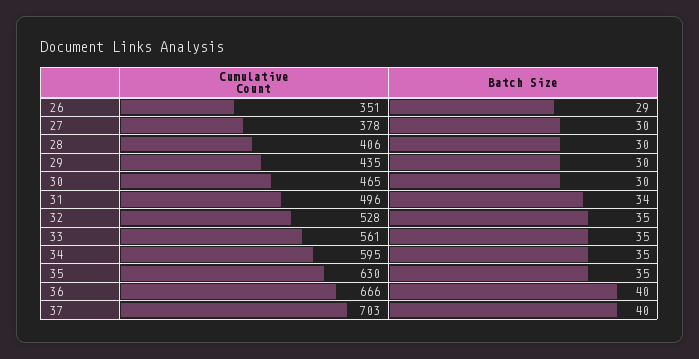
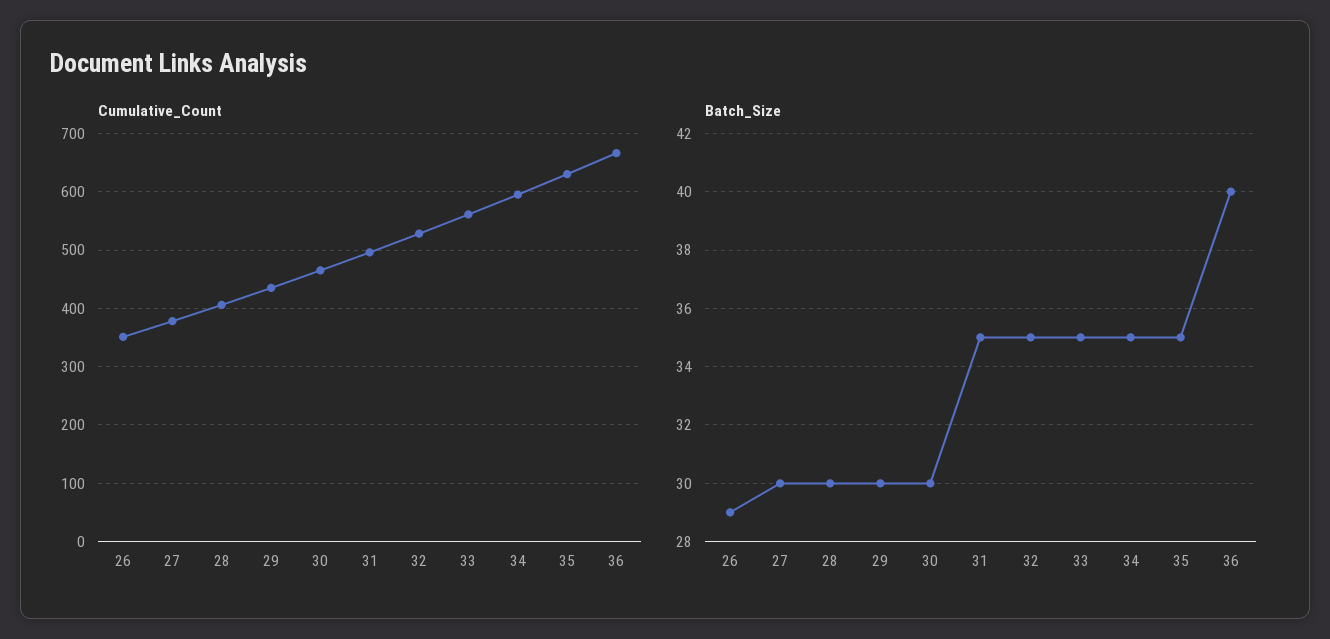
Batch Size, 31: 34 -> 35
Cumulative Count, 37: 703 -> none
Batch Size, 37: 40 -> none

